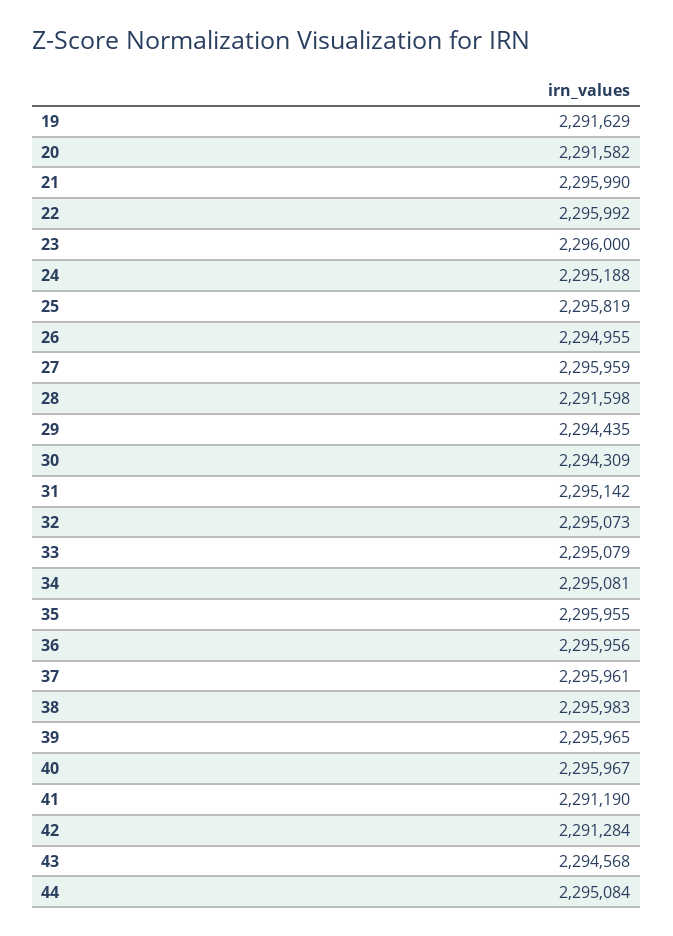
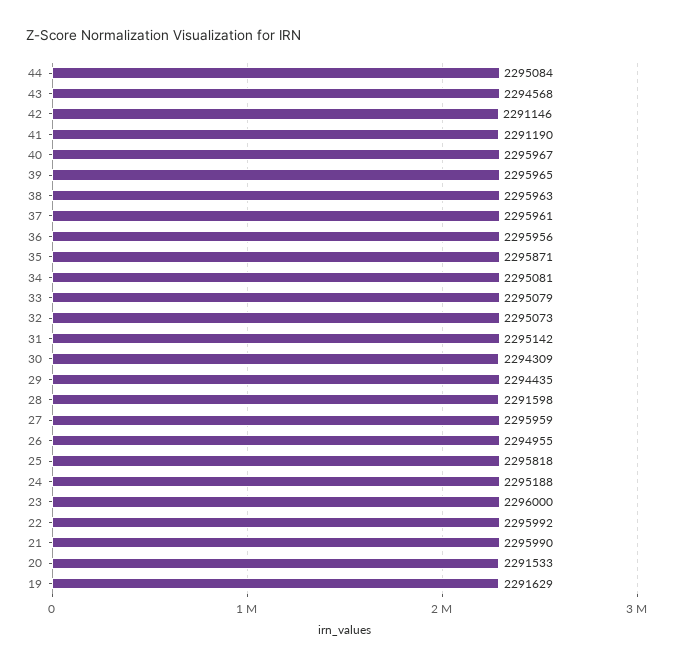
20: 2291582 -> 2291533
25: 2295819 -> 2295818
35: 2295955 -> 2295871
38: 2295983 -> 2295963
42: 2291284 -> 2291146

